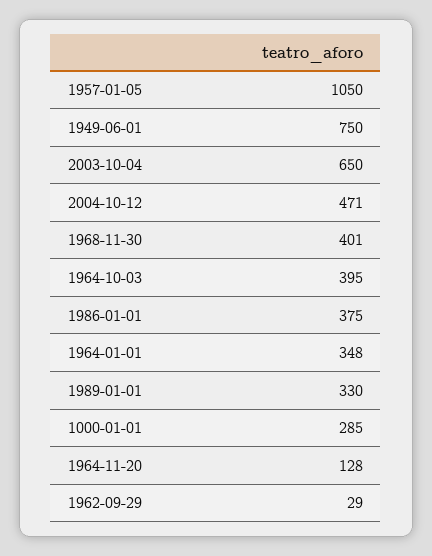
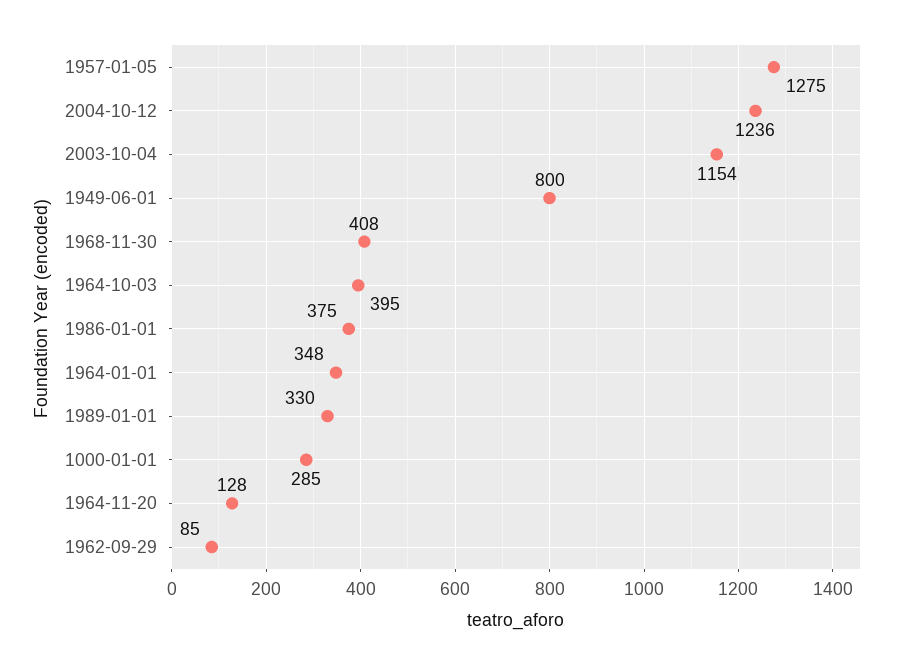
1957-01-05: 1050 -> 1275
1949-06-01: 750 -> 800
2003-10-04: 650 -> 1154
2004-10-12: 471 -> 1236
1968-11-30: 401 -> 408
1962-09-29: 29 -> 85

